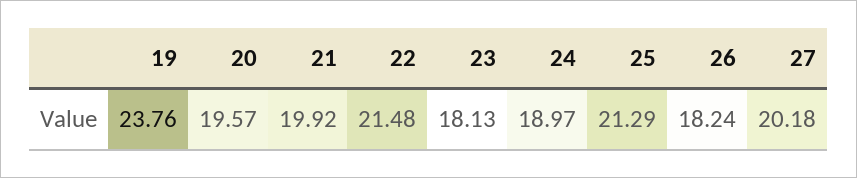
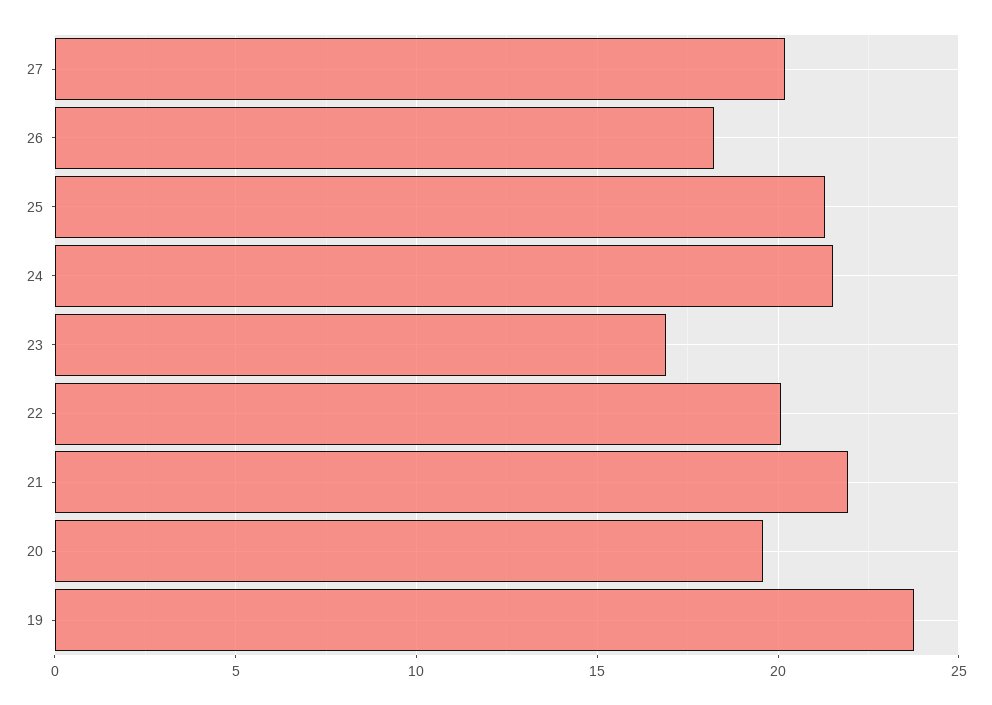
21: 19.92 -> 22
22: 21.48 -> 20
23: 18.13 -> 17
24: 18.97 -> 21.5

